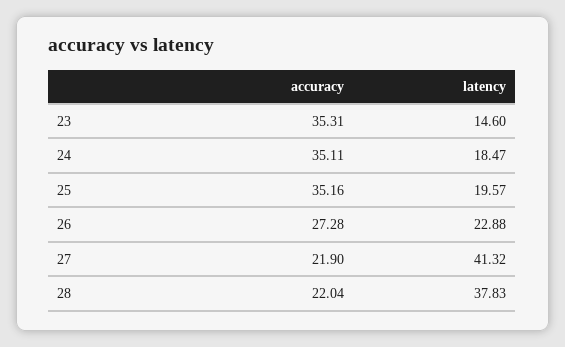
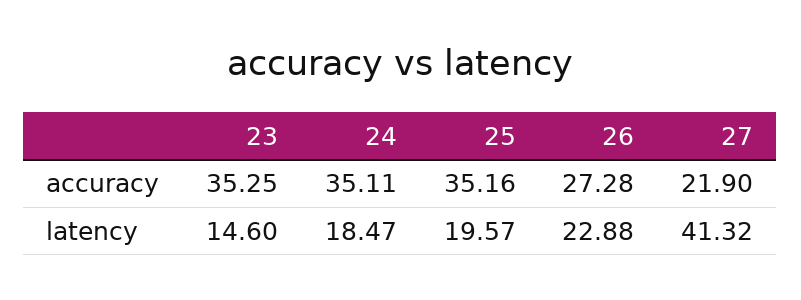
accuracy, 23: 35.31 -> 35.25
accuracy, 28: 22.04 -> none
latency, 28: 37.83 -> none

